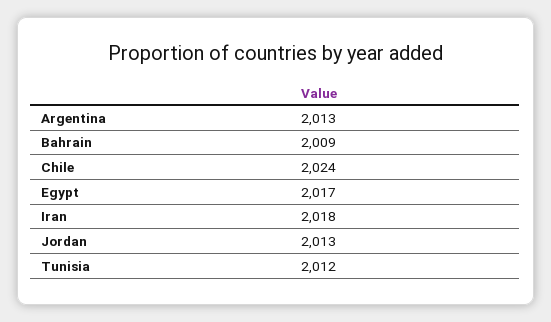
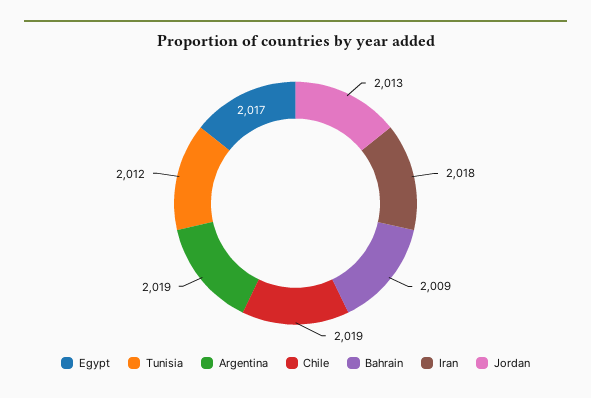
Argentina: 2013 -> 2019
Chile: 2024 -> 2019

